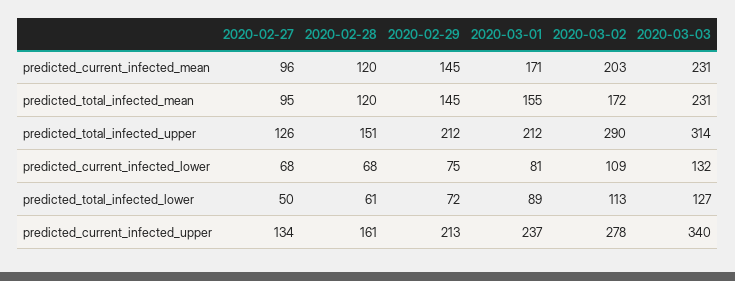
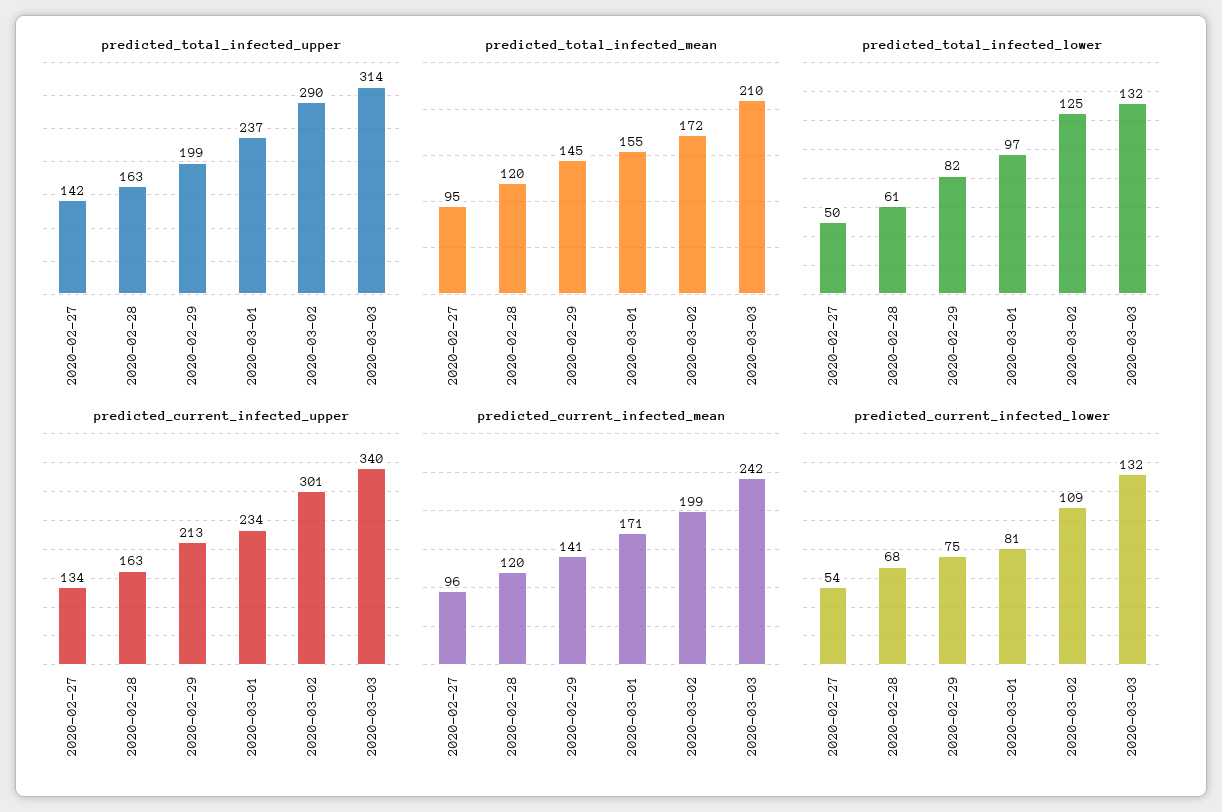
predicted_current_infected_mean, 2020-02-29: 145 -> 141
predicted_current_infected_mean, 2020-03-02: 203 -> 199
predicted_current_infected_mean, 2020-03-03: 231 -> 242
predicted_total_infected_mean, 2020-03-03: 231 -> 210
predicted_total_infected_upper, 2020-02-27: 126 -> 142
predicted_total_infected_upper, 2020-02-28: 151 -> 163
predicted_total_infected_upper, 2020-02-29: 212 -> 199
predicted_total_infected_upper, 2020-03-01: 212 -> 237
predicted_current_infected_lower, 2020-02-27: 68 -> 54
predicted_total_infected_lower, 2020-02-29: 72 -> 82
predicted_total_infected_lower, 2020-03-01: 89 -> 97
predicted_total_infected_lower, 2020-03-02: 113 -> 125
predicted_total_infected_lower, 2020-03-03: 127 -> 132
predicted_current_infected_upper, 2020-02-28: 161 -> 163
predicted_current_infected_upper, 2020-03-01: 237 -> 234
predicted_current_infected_upper, 2020-03-02: 278 -> 301

